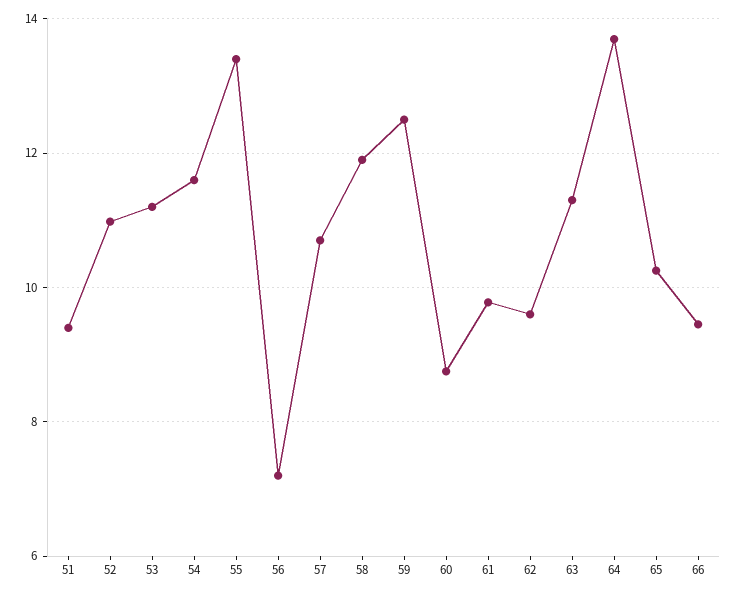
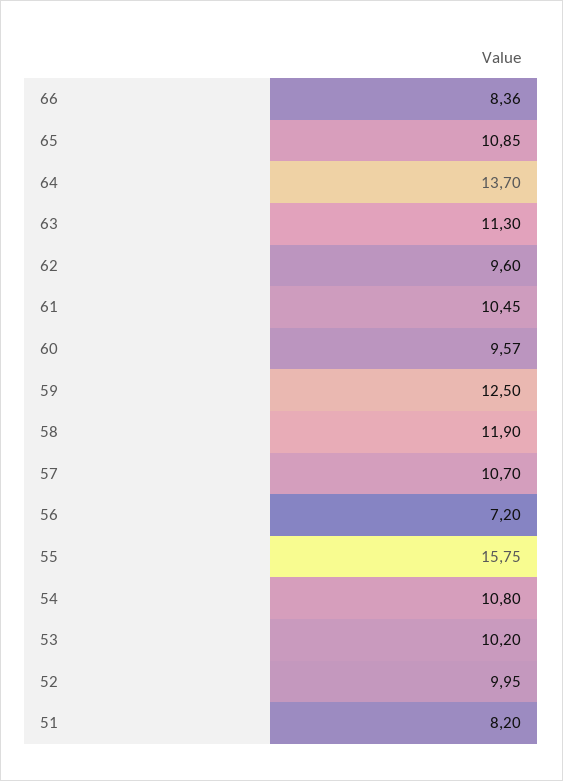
51: 9.4 -> 8.2
52: 11 -> 9.95
53: 11.2 -> 10.2
54: 11.6 -> 10.8
55: 13.4 -> 15.75
60: 8.8 -> 9.57
61: 9.8 -> 10.45
65: 10.2 -> 10.85
66: 9.4 -> 8.36

